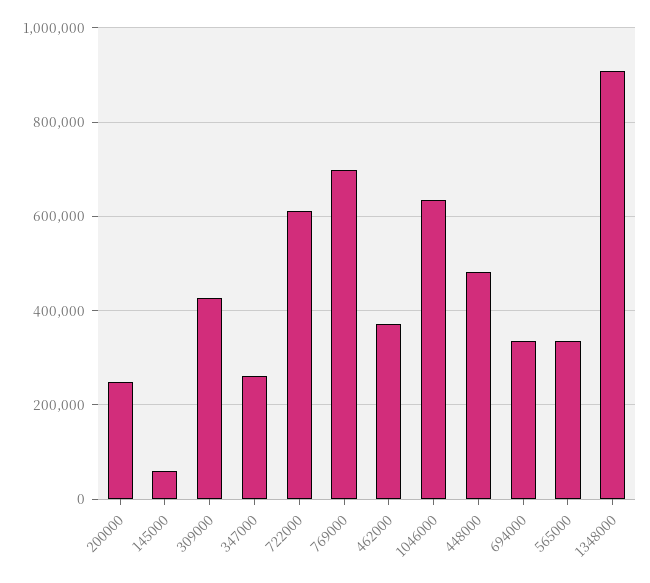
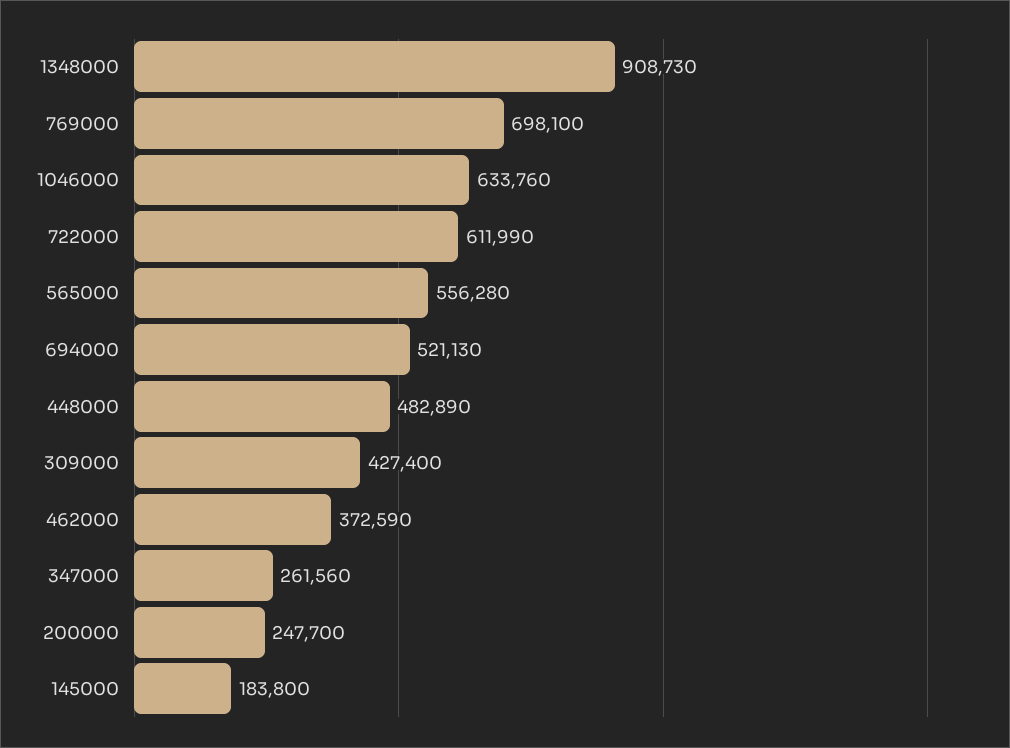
145000: 60000 -> 183800
694000: 340000 -> 521130
565000: 340000 -> 556280

